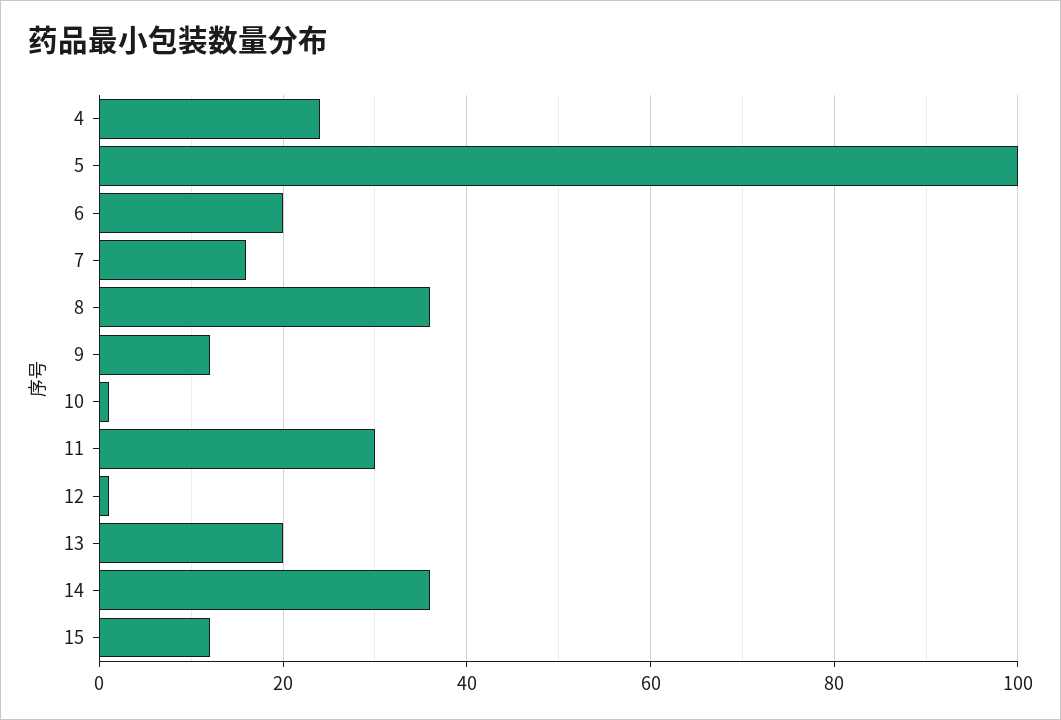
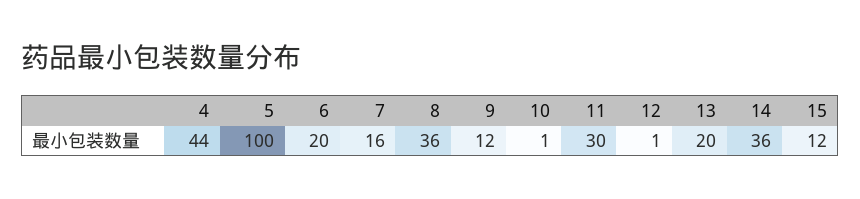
4: 25 -> 44

